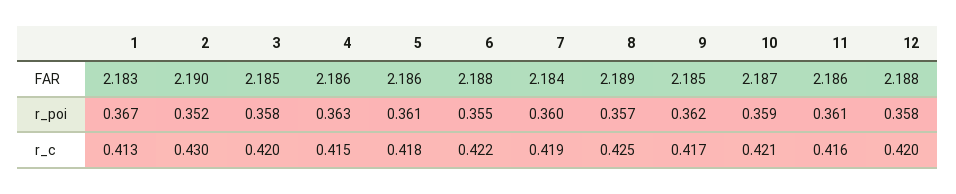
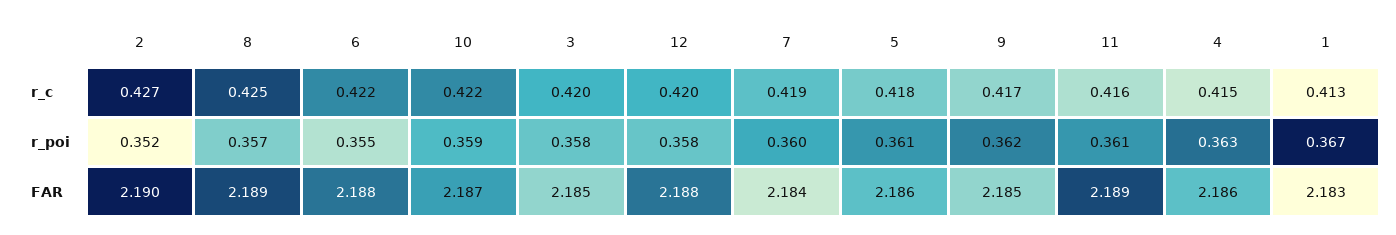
11, FAR: 2.186 -> 2.189
2, r_c: 0.43 -> 0.427
10, r_c: 0.421 -> 0.422

